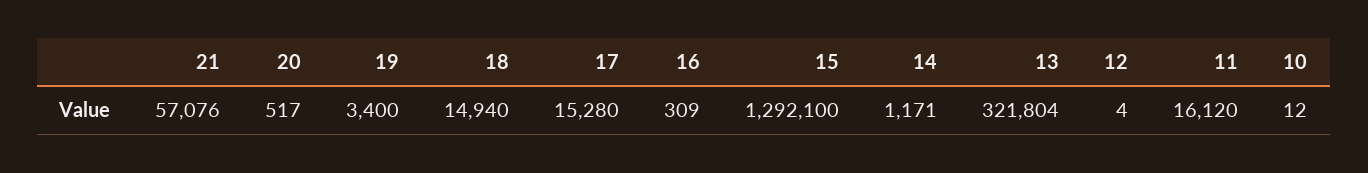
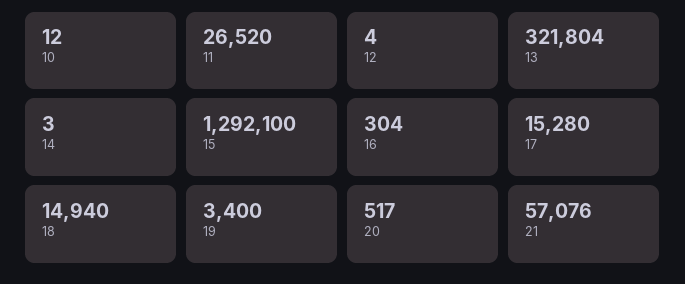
16: 309 -> 304
14: 1171 -> 3
11: 16120 -> 26520

